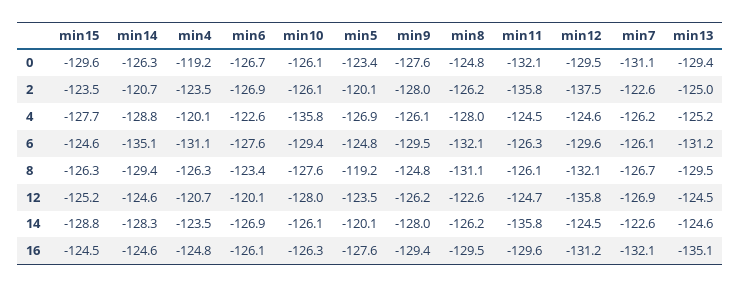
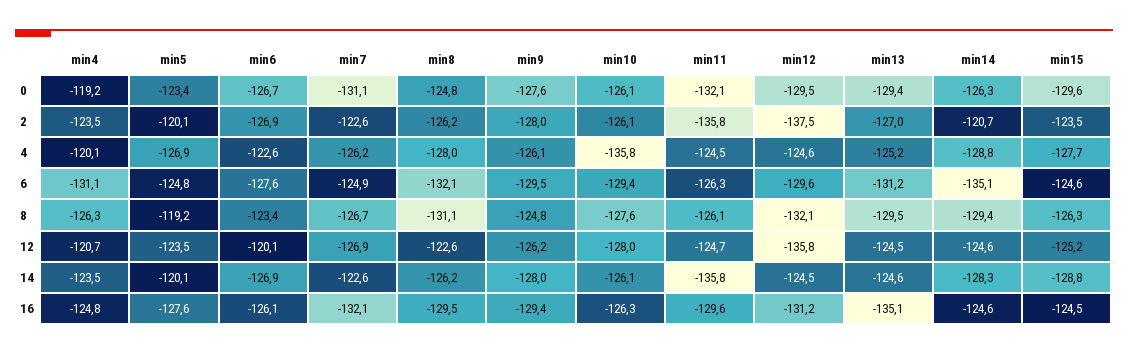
min13, 2: -125 -> -127
min7, 6: -126.1 -> -124.9

